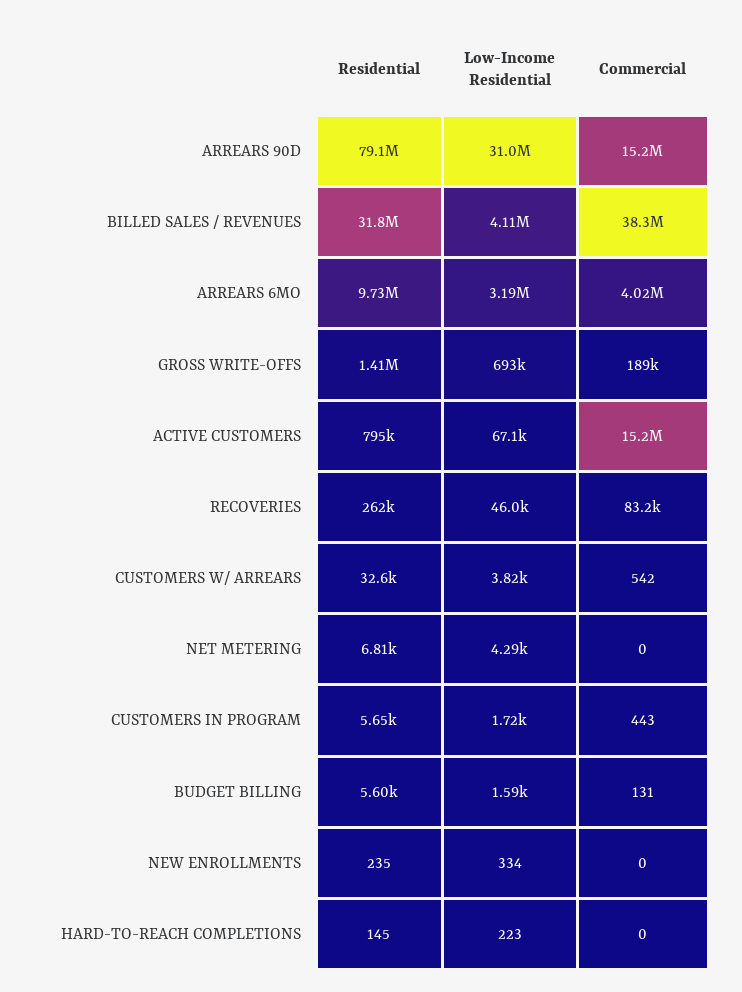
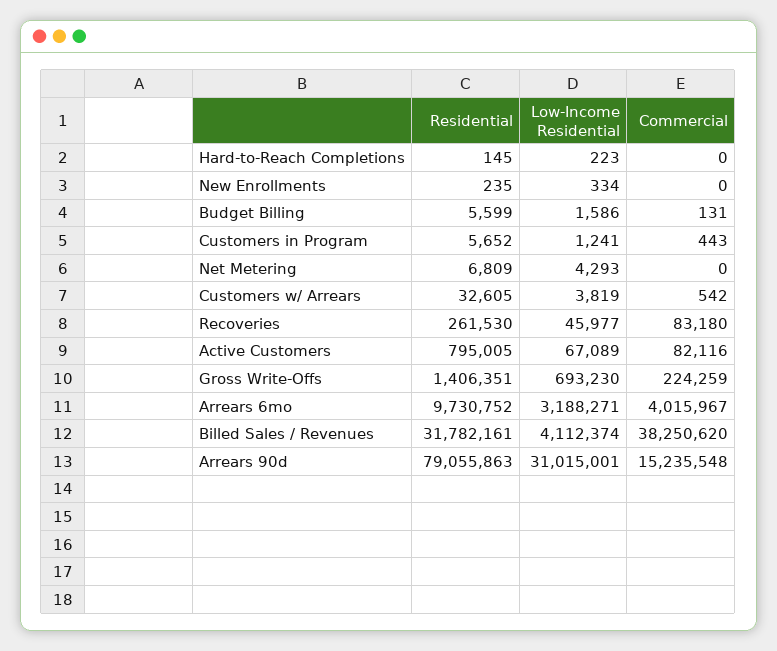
Commercial, GROSS WRITE-OFFS: 189000 -> 224259
Commercial, ACTIVE CUSTOMERS: 15200000 -> 82116
Low-Income Residential, CUSTOMERS IN PROGRAM: 1720 -> 1241

